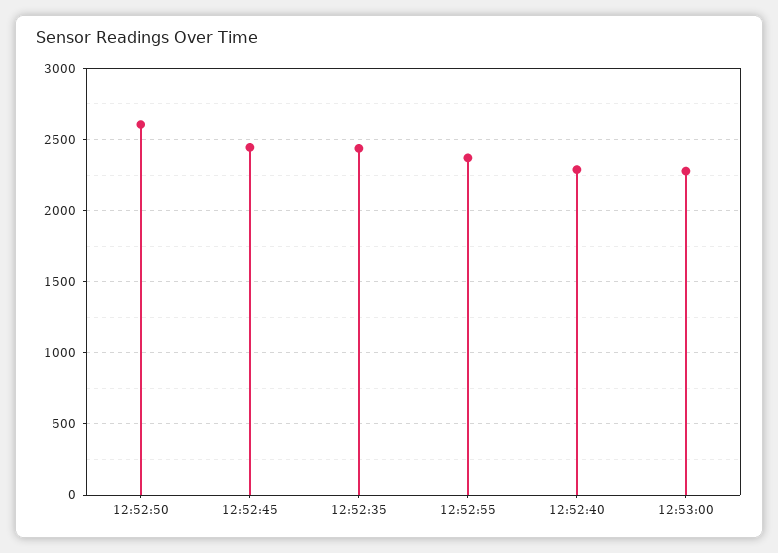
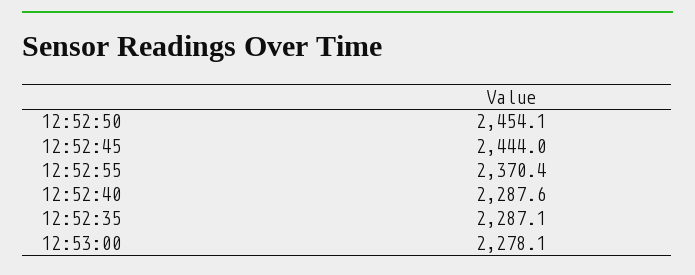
12:52:50: 2600 -> 2454.1
12:52:35: 2450 -> 2287.1

